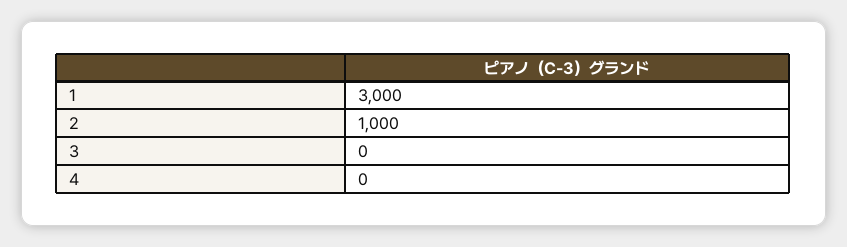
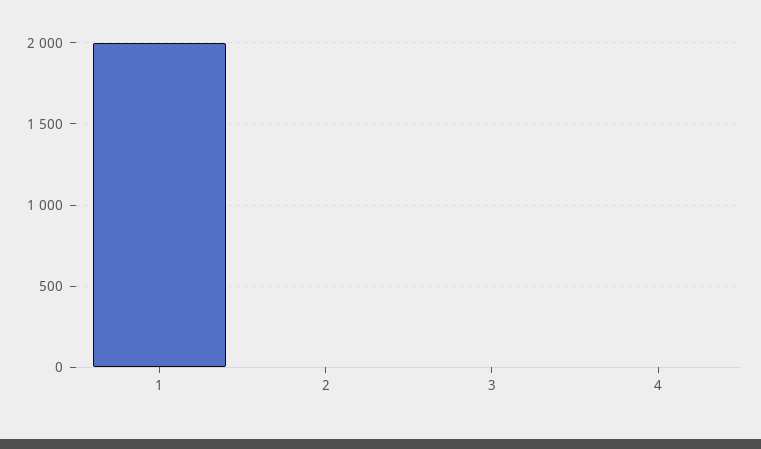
1: 3000 -> 2000
2: 1000 -> 0

